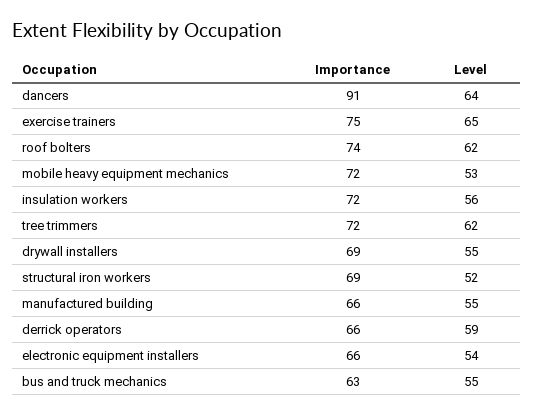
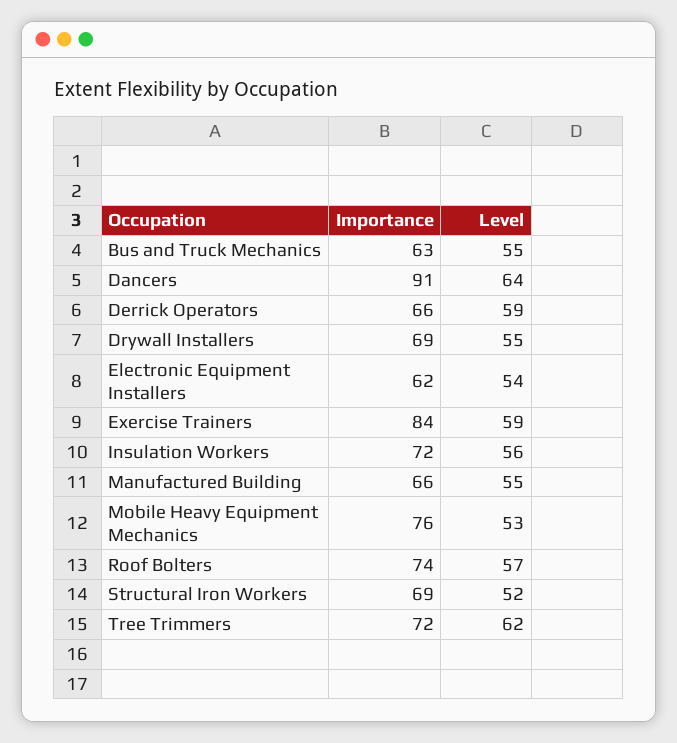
Importance, exercise trainers: 75 -> 84
Level, exercise trainers: 65 -> 59
Level, roof bolters: 62 -> 57
Importance, mobile heavy equipment mechanics: 72 -> 76
Importance, electronic equipment installers: 66 -> 62

